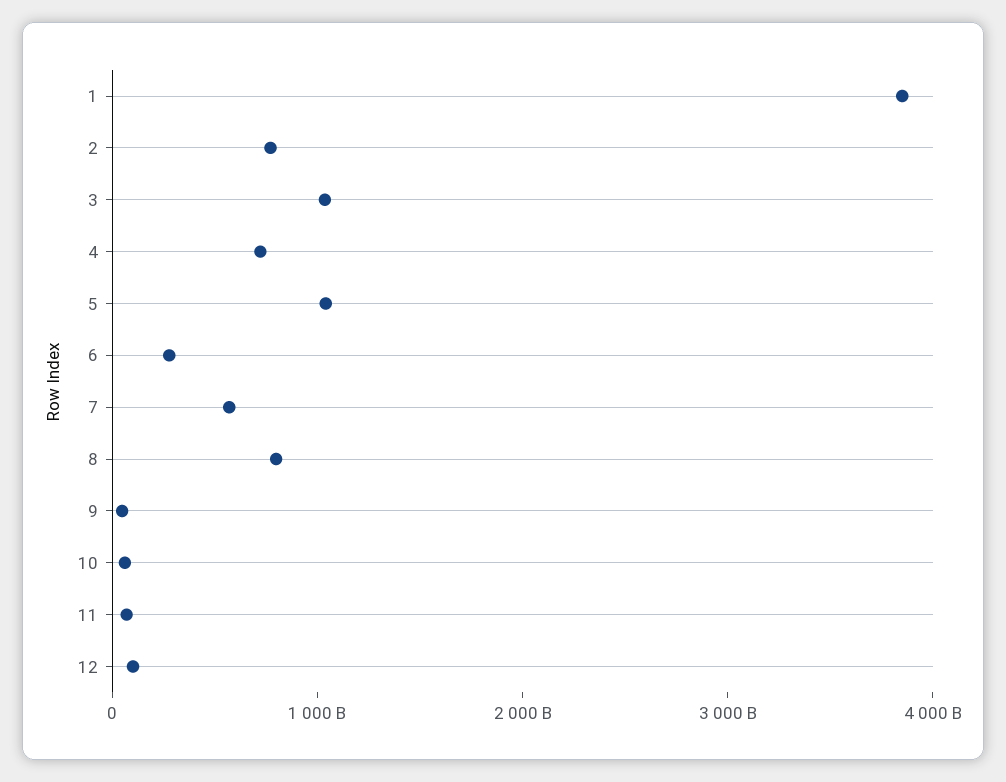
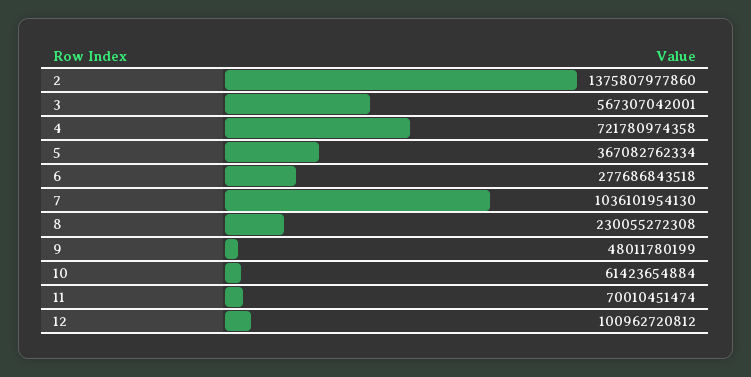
1: 3800000000000 -> none
2: 800000000000 -> 1375807977860
3: 1000000000000 -> 567307042001
5: 1000000000000 -> 367082762334
7: 600000000000 -> 1036101954130
8: 800000000000 -> 230055272308

